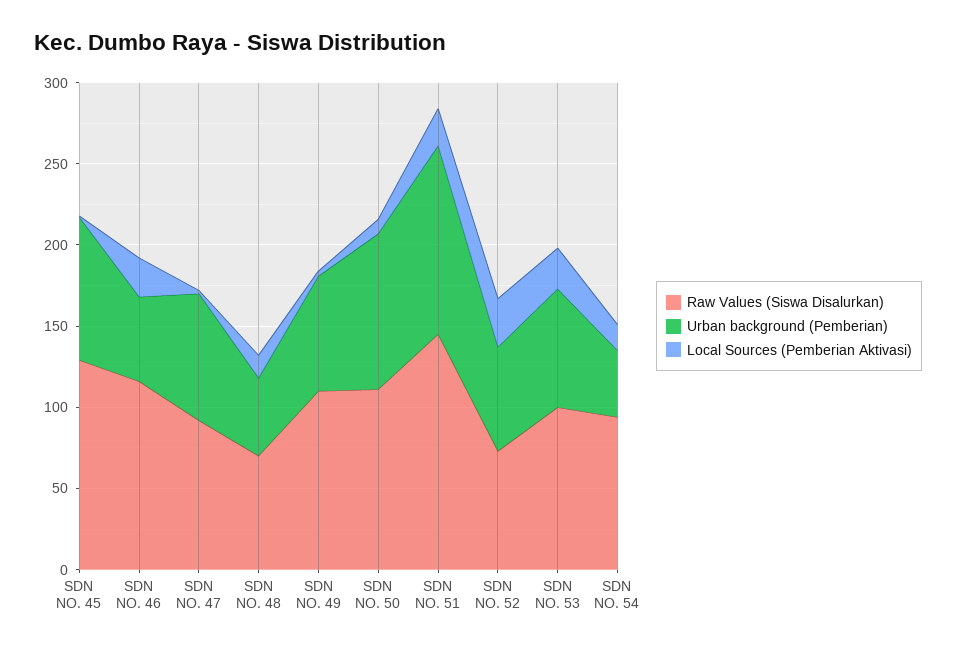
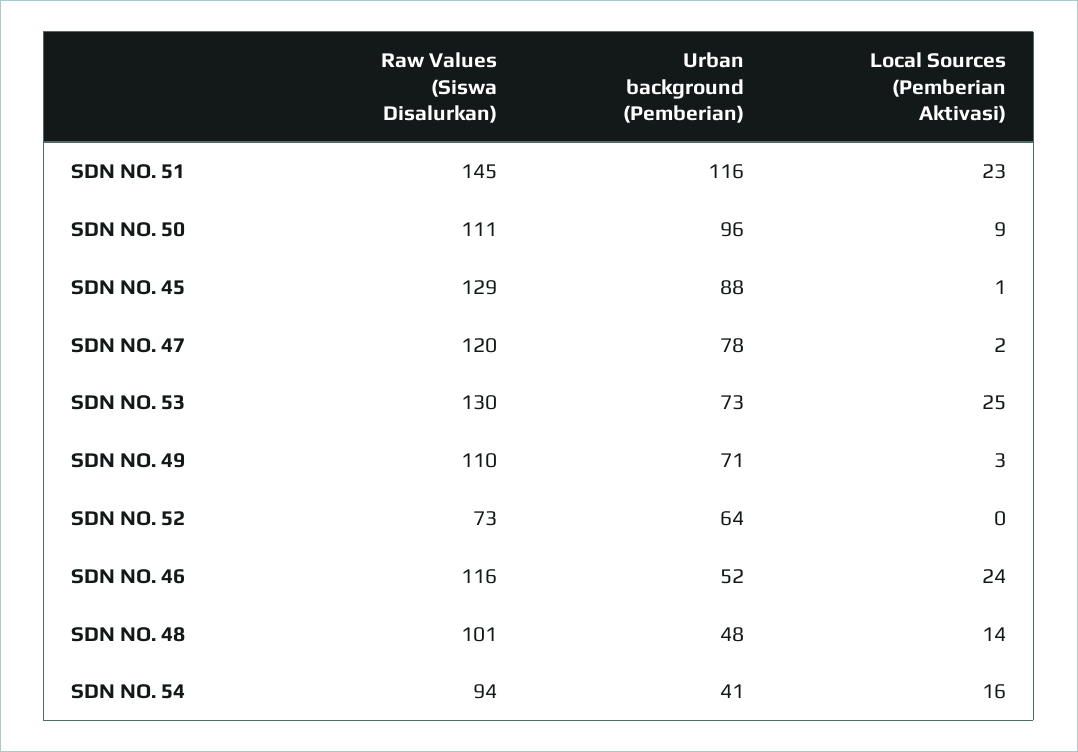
Raw Values (Siswa Disalurkan), SDN NO. 47: 90 -> 120
Raw Values (Siswa Disalurkan), SDN NO. 48: 70 -> 101
Local Sources (Pemberian Aktivasi), SDN NO. 52: 30 -> 0
Raw Values (Siswa Disalurkan), SDN NO. 53: 100 -> 130

